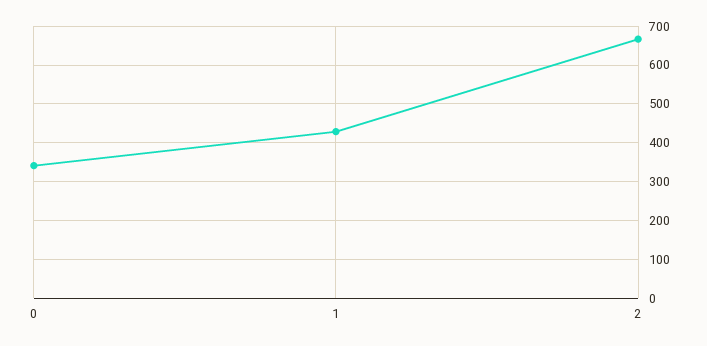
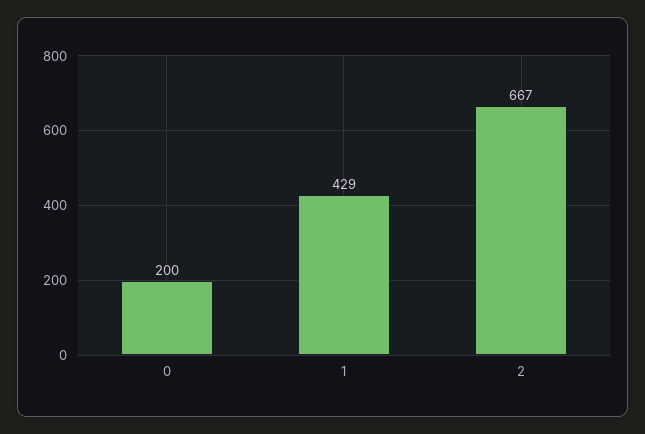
0: 340 -> 200

